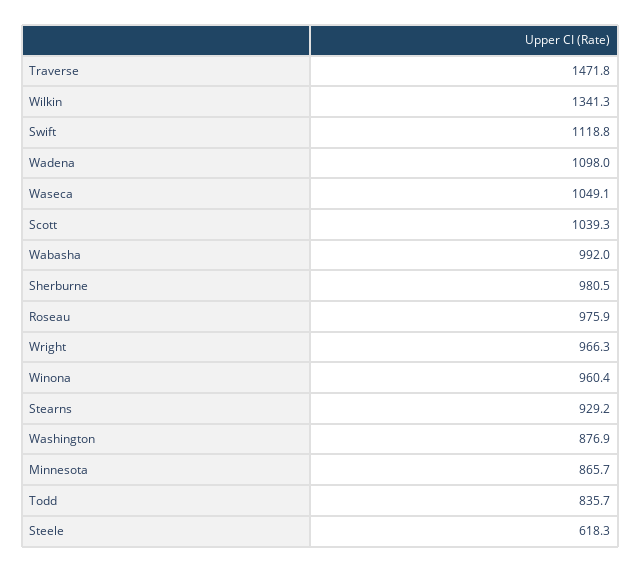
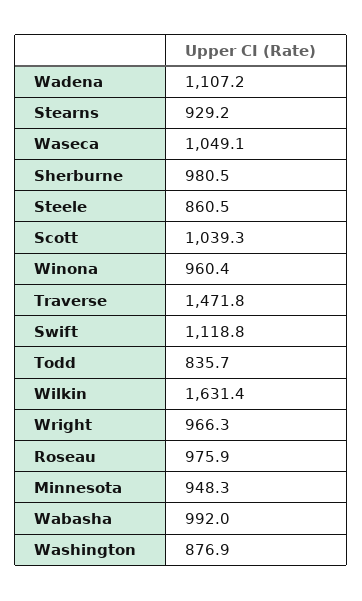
Wilkin: 1341.3 -> 1631.4
Wadena: 1098 -> 1107.2
Minnesota: 865.7 -> 948.3
Steele: 618.3 -> 860.5

